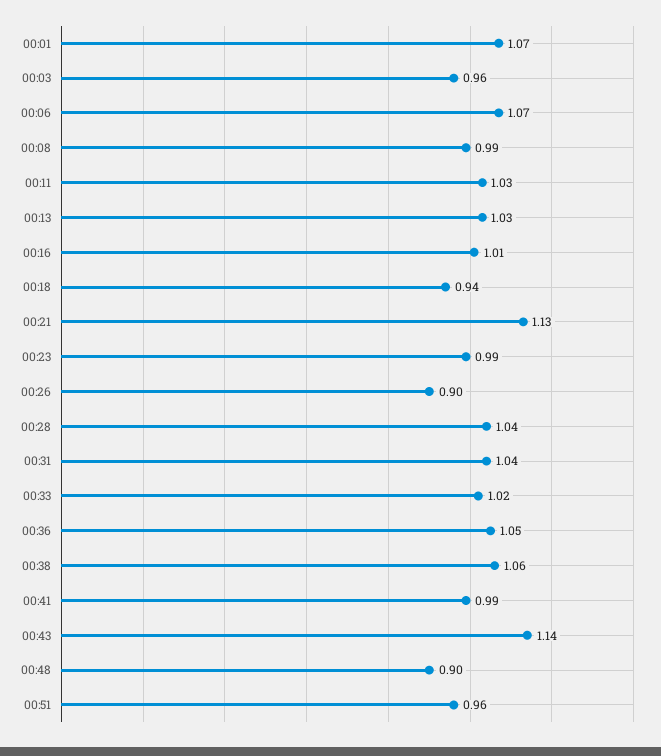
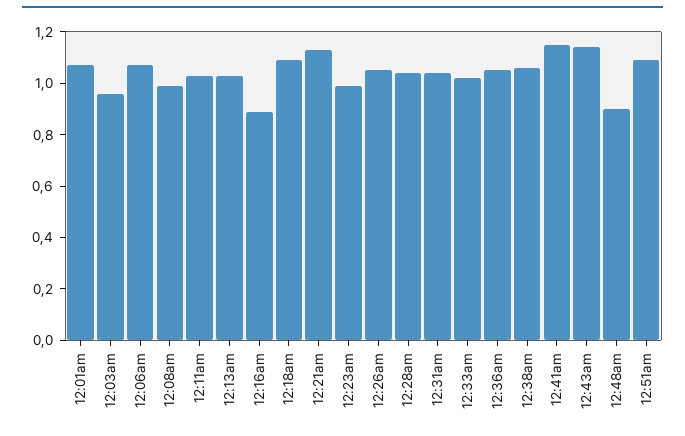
00:16: 1.01 -> 0.9
00:18: 0.94 -> 1.1
00:26: 0.9 -> 1.05
00:41: 0.99 -> 1.15
00:51: 0.96 -> 1.1

